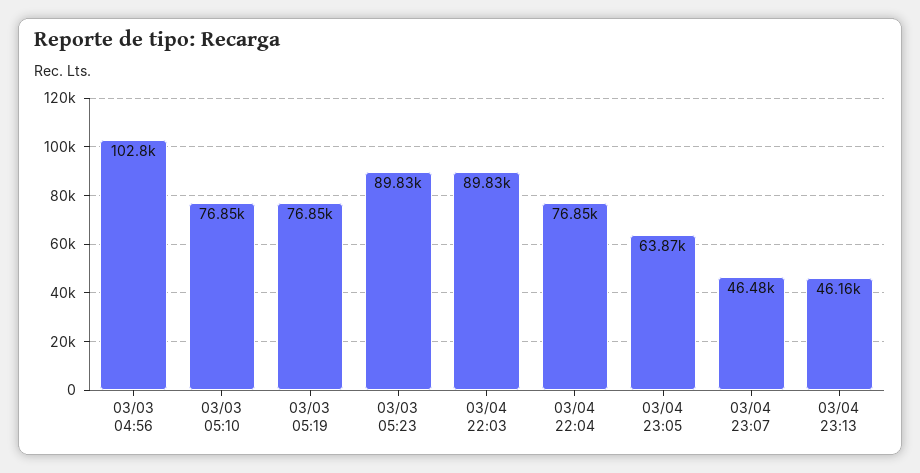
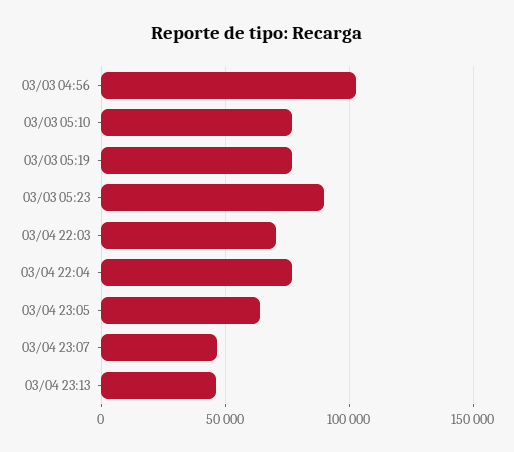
03/04 22:03: 89830 -> 70000

